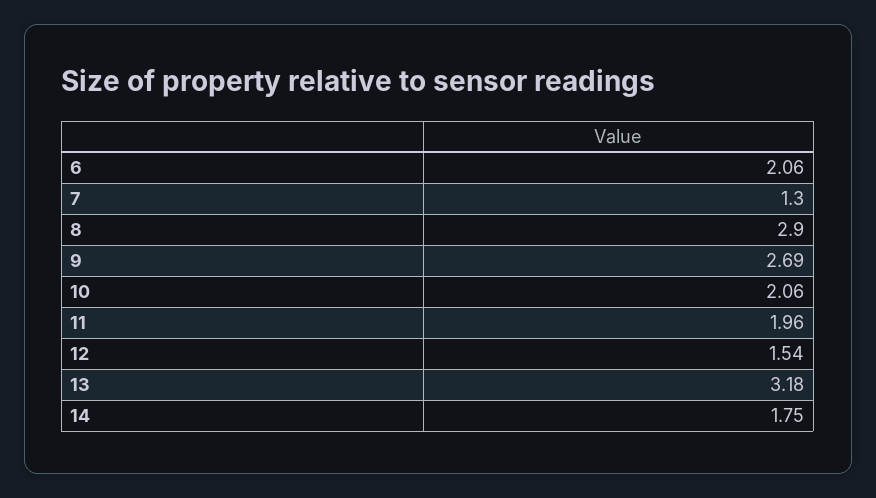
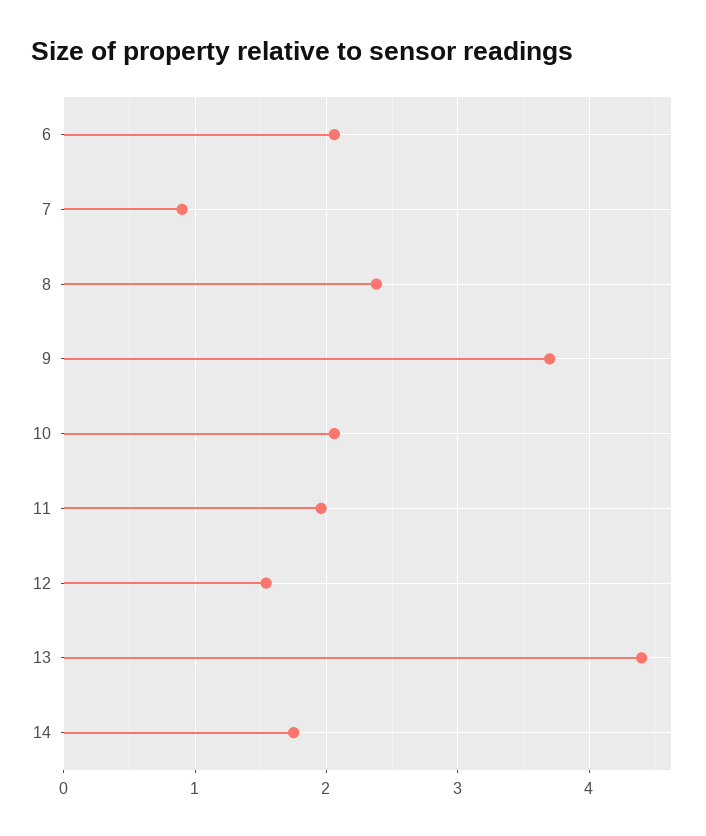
7: 1.3 -> 0.9
8: 2.9 -> 2.4
9: 2.69 -> 3.7
13: 3.18 -> 4.4

